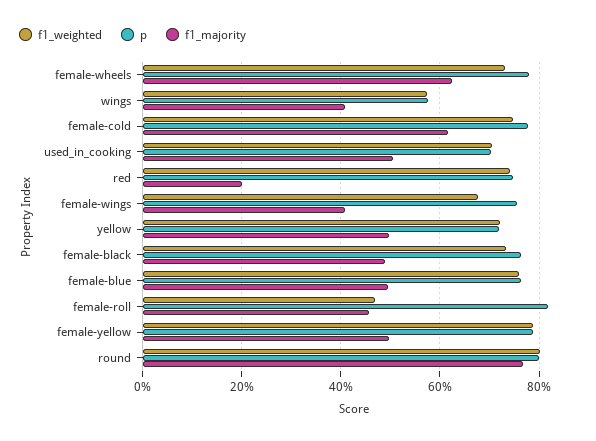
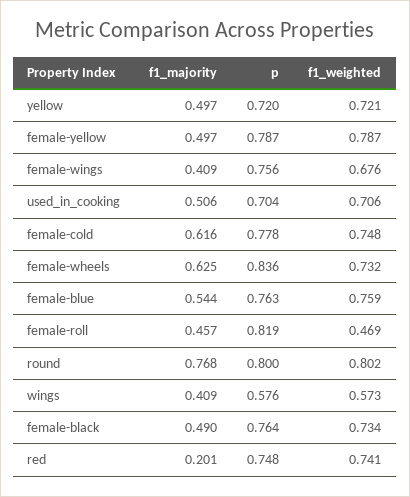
p, female-wheels: 0.78 -> 0.836
f1_majority, female-blue: 0.5 -> 0.544

